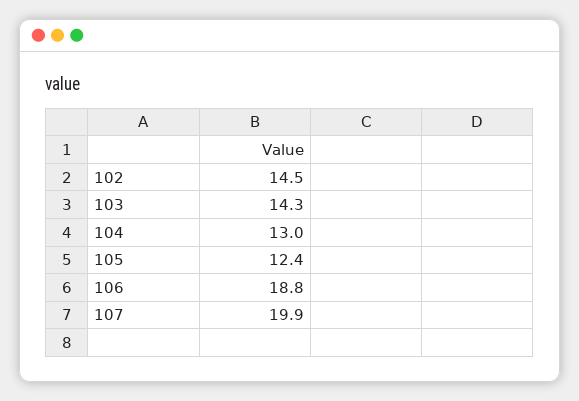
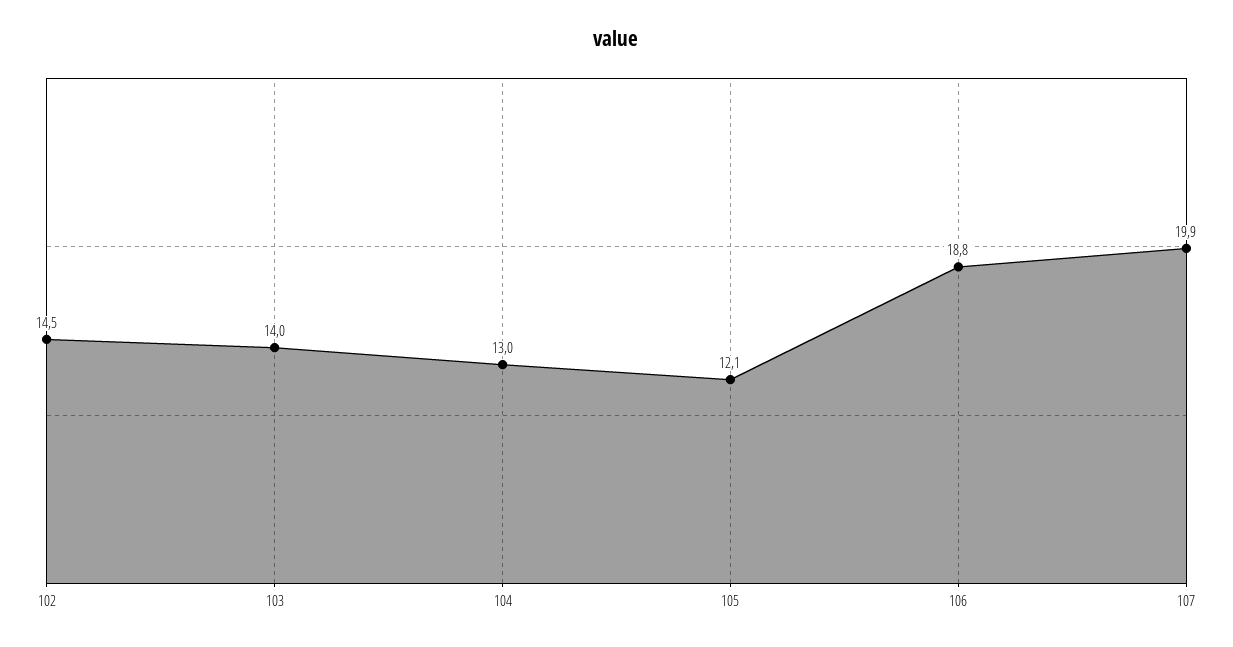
103: 14.3 -> 14
105: 12.4 -> 12.1

